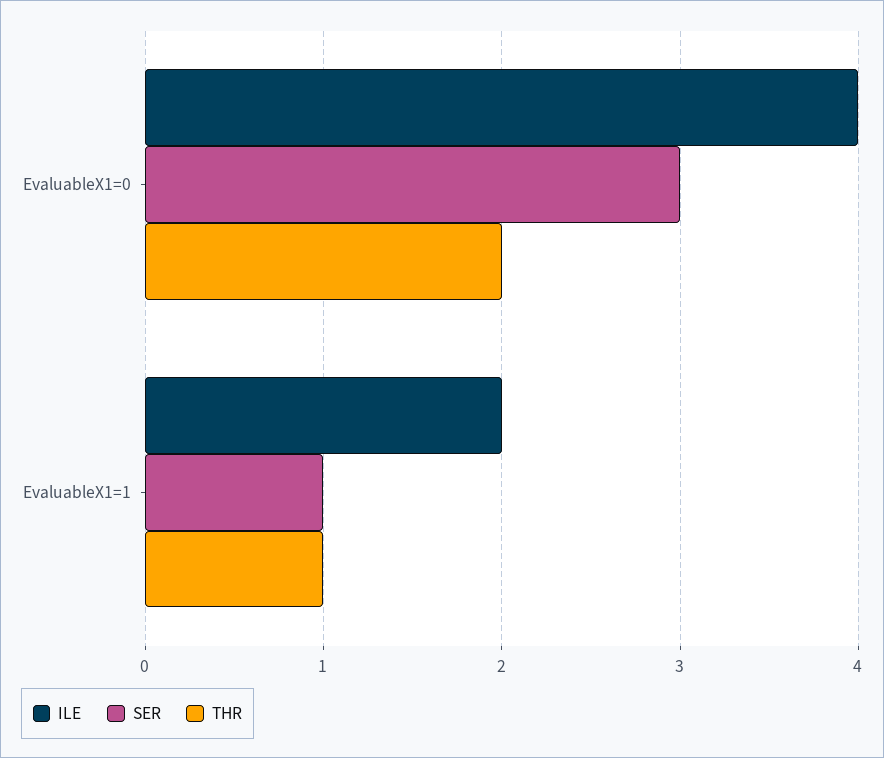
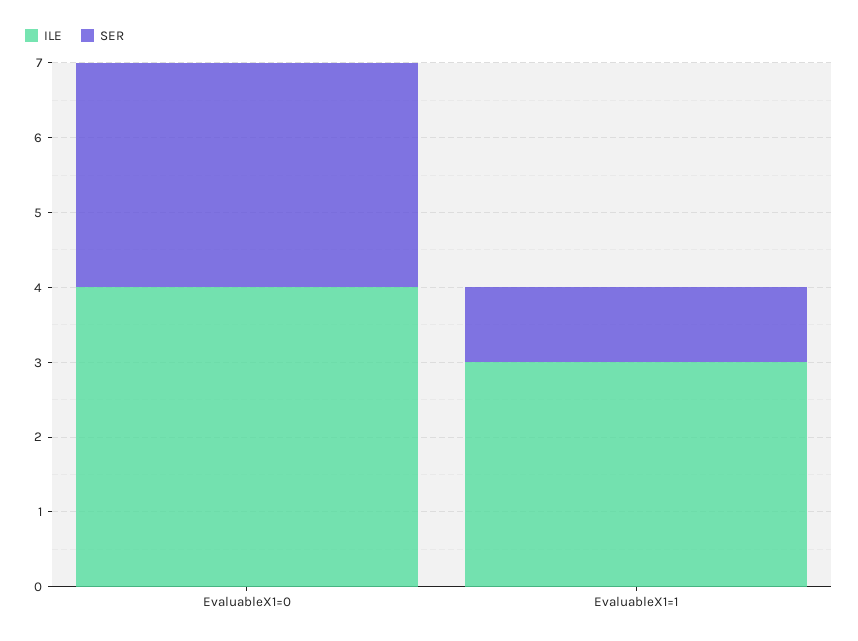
THR, EvaluableX1=0: 2 -> none
ILE, EvaluableX1=1: 2 -> 3
THR, EvaluableX1=1: 1 -> none

